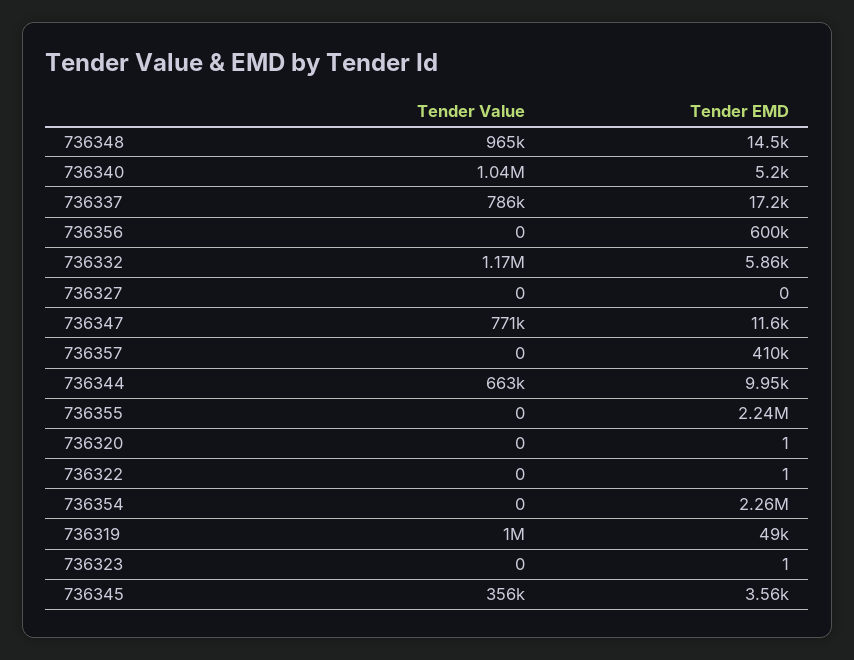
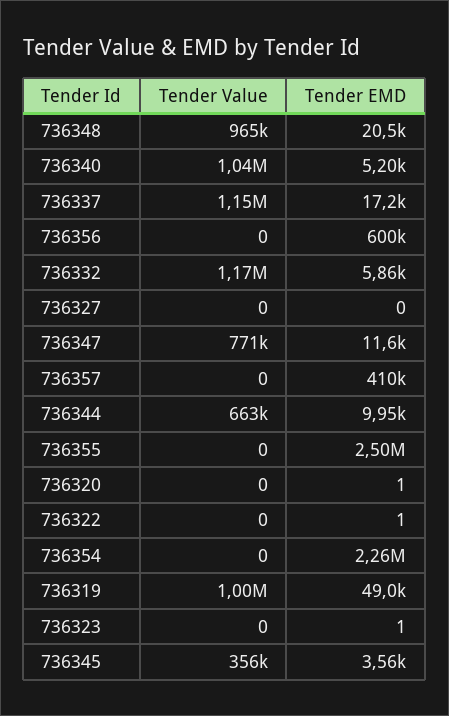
Tender EMD, 736348: 14500 -> 20500
Tender Value, 736337: 786000 -> 1150000
Tender EMD, 736355: 2240000 -> 2500000

